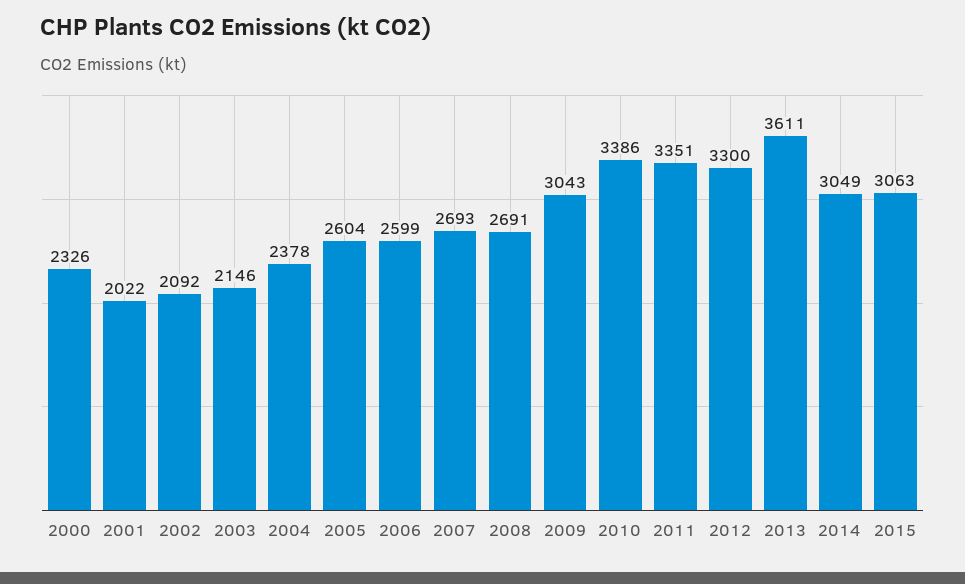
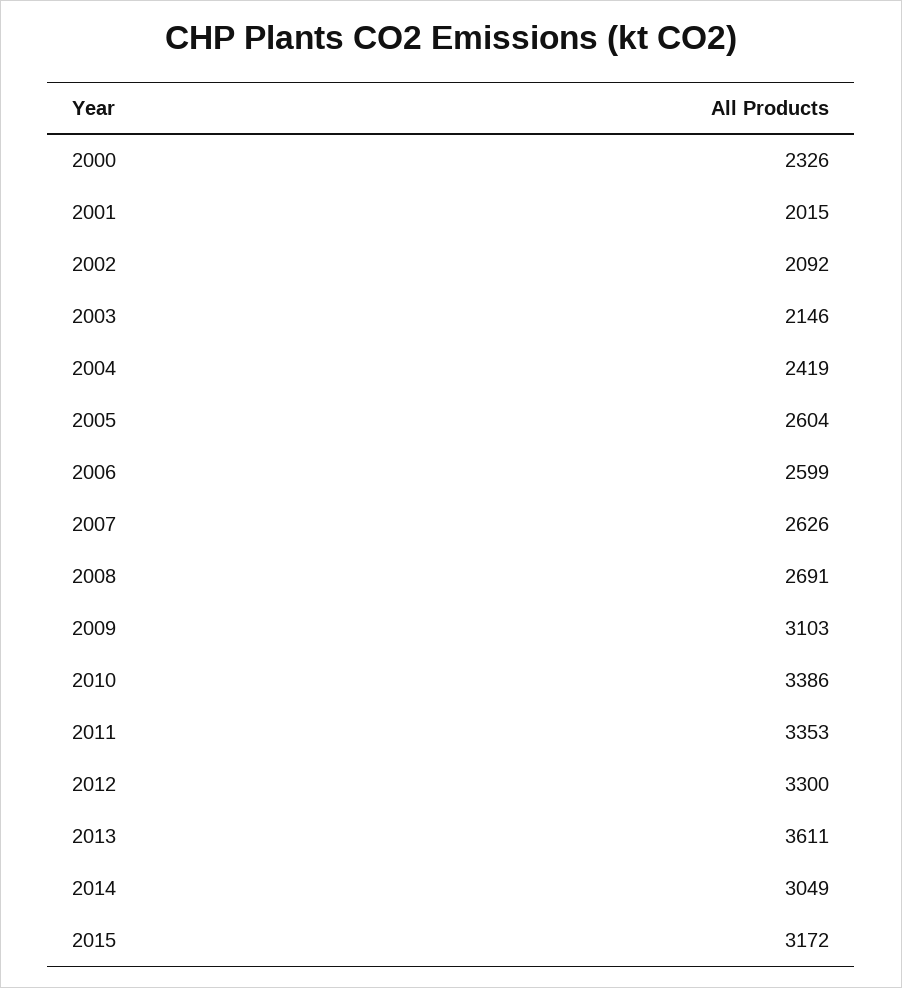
2001: 2022 -> 2015
2004: 2378 -> 2419
2007: 2693 -> 2626
2009: 3043 -> 3103
2011: 3351 -> 3353
2015: 3063 -> 3172

